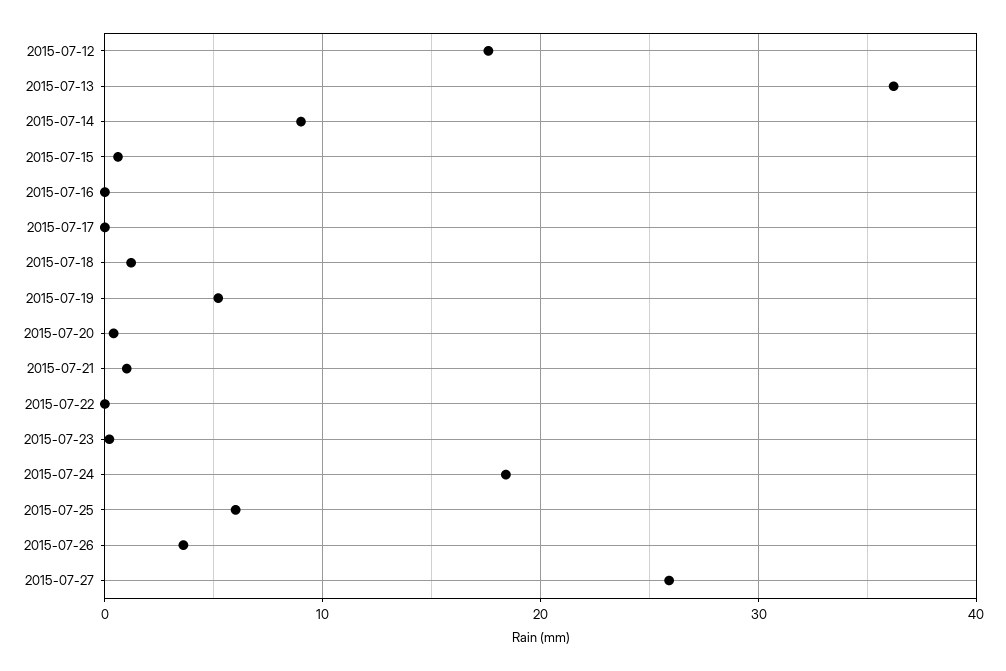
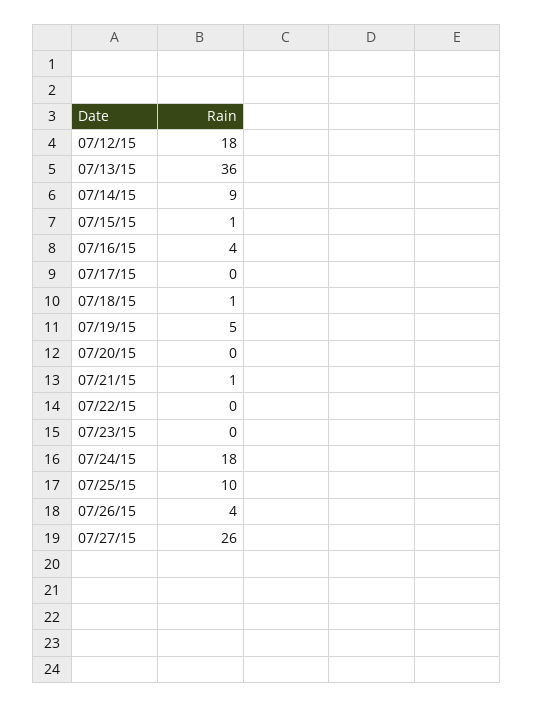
2015-07-16: 0 -> 4
2015-07-25: 6 -> 10

